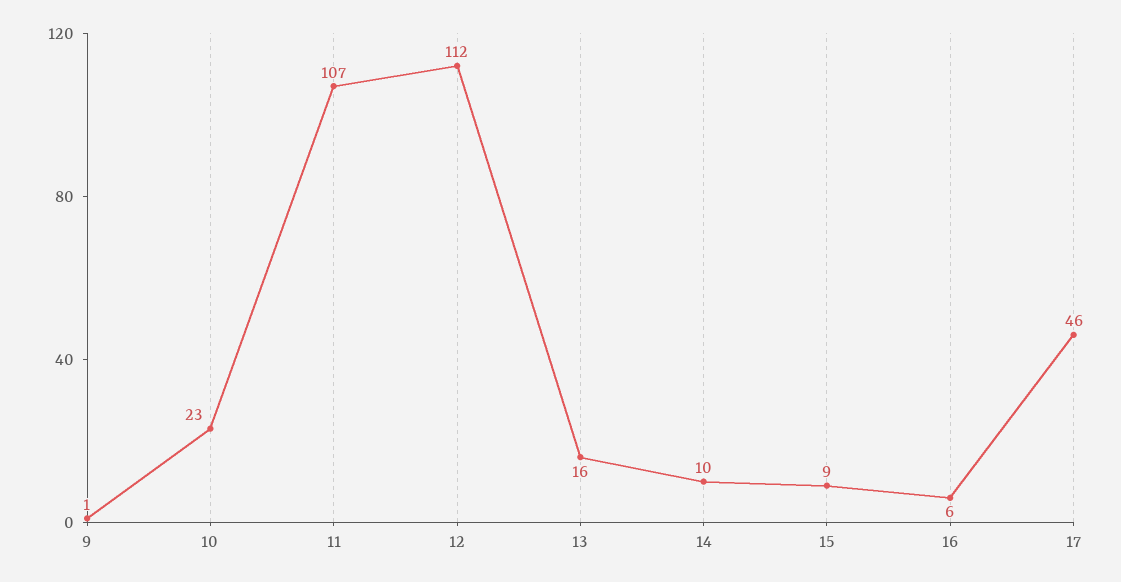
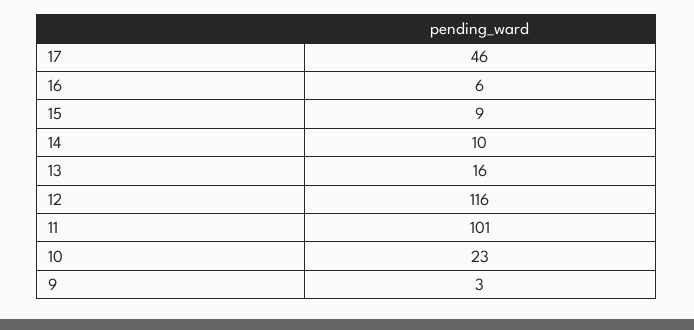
9: 1 -> 3
11: 107 -> 101
12: 112 -> 116

